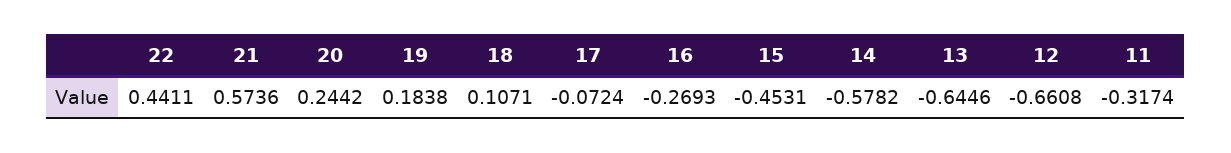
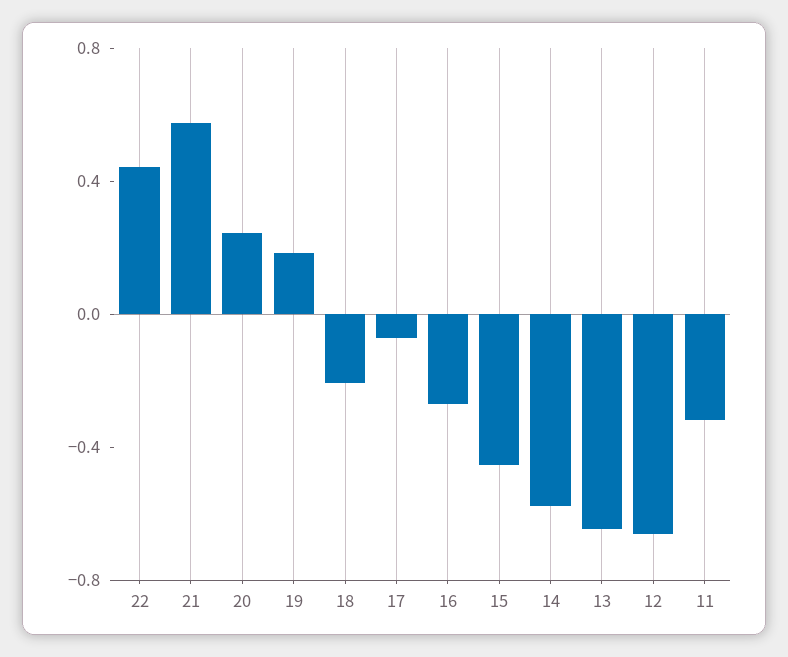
18: 0.1071 -> -0.2

